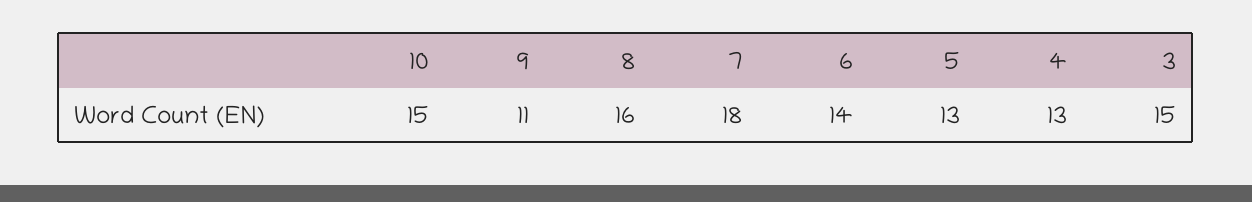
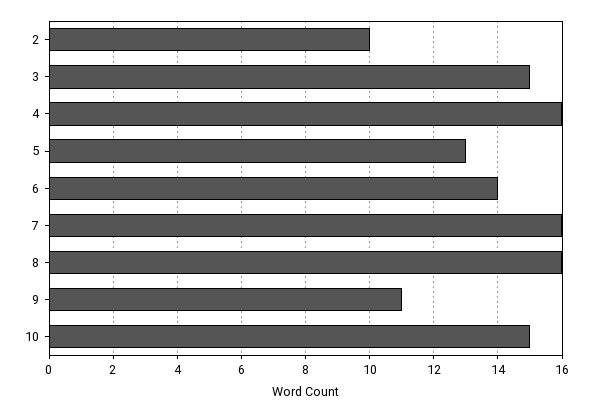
7: 18 -> 16
4: 13 -> 16
2: none -> 10

